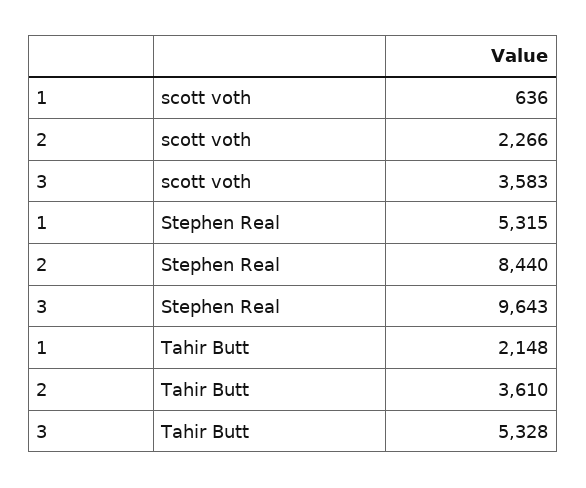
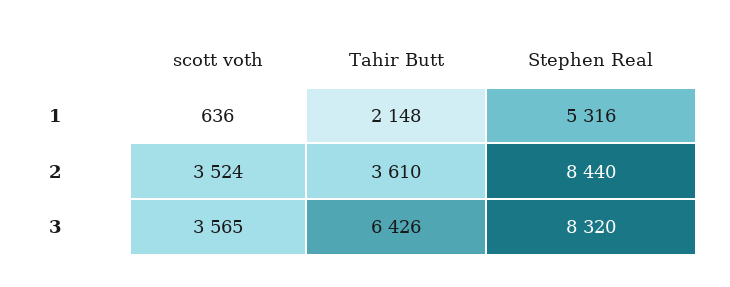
2, scott voth: 2266 -> 3524
3, scott voth: 3583 -> 3565
1, Stephen Real: 5315 -> 5316
3, Stephen Real: 9643 -> 8320
3, Tahir Butt: 5328 -> 6426

